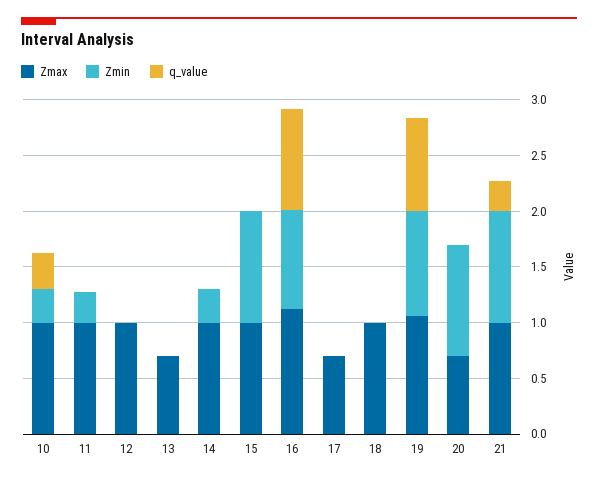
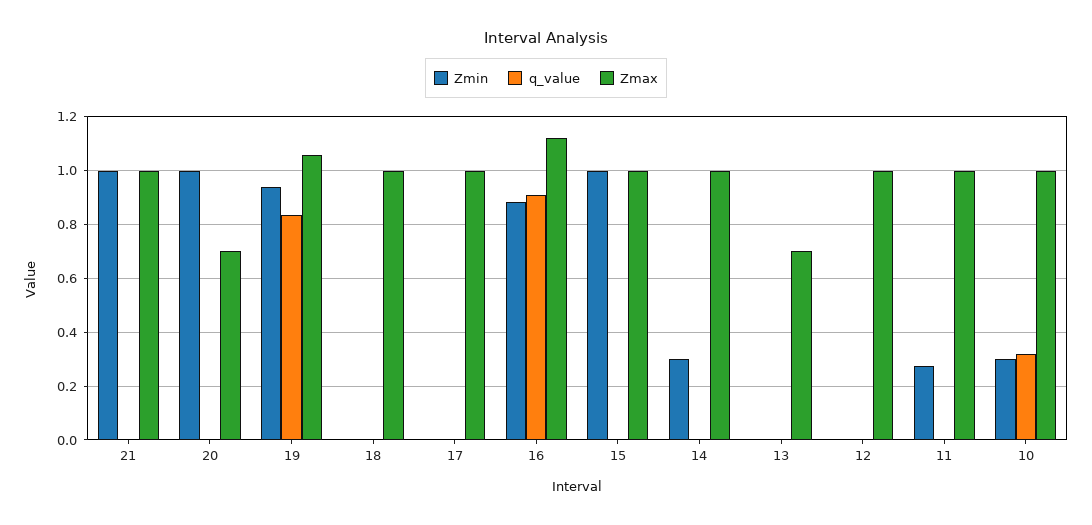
Zmax, 17: 0.7 -> 1
q_value, 21: 0.3 -> 0

